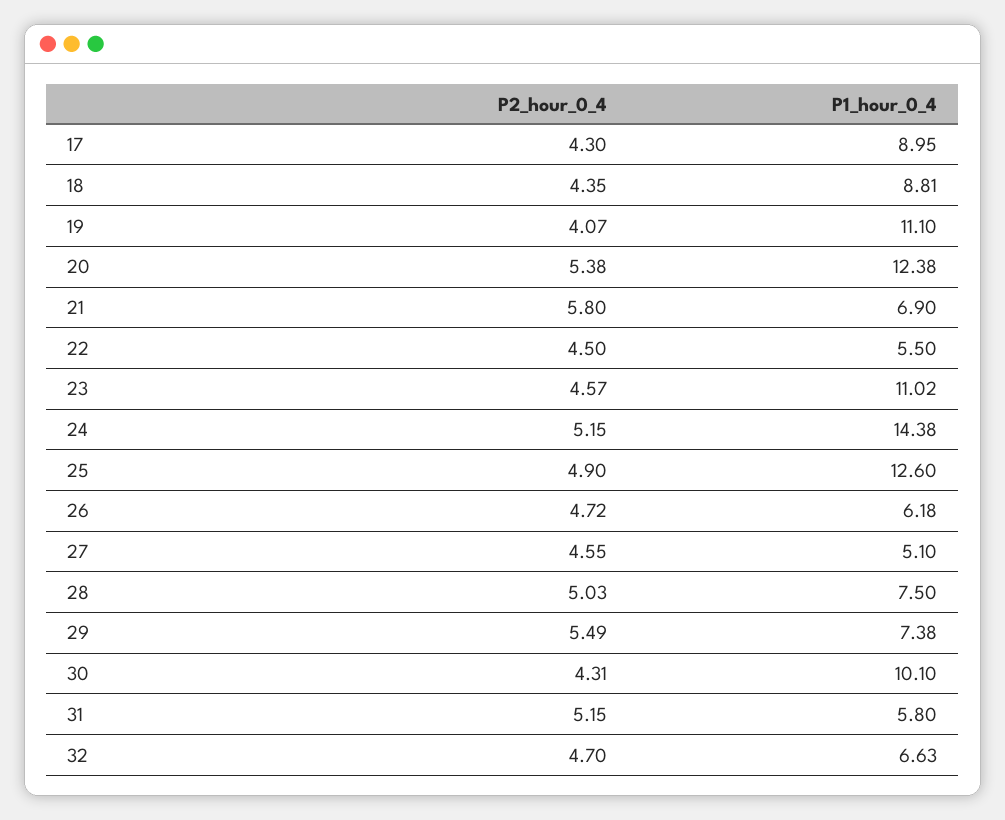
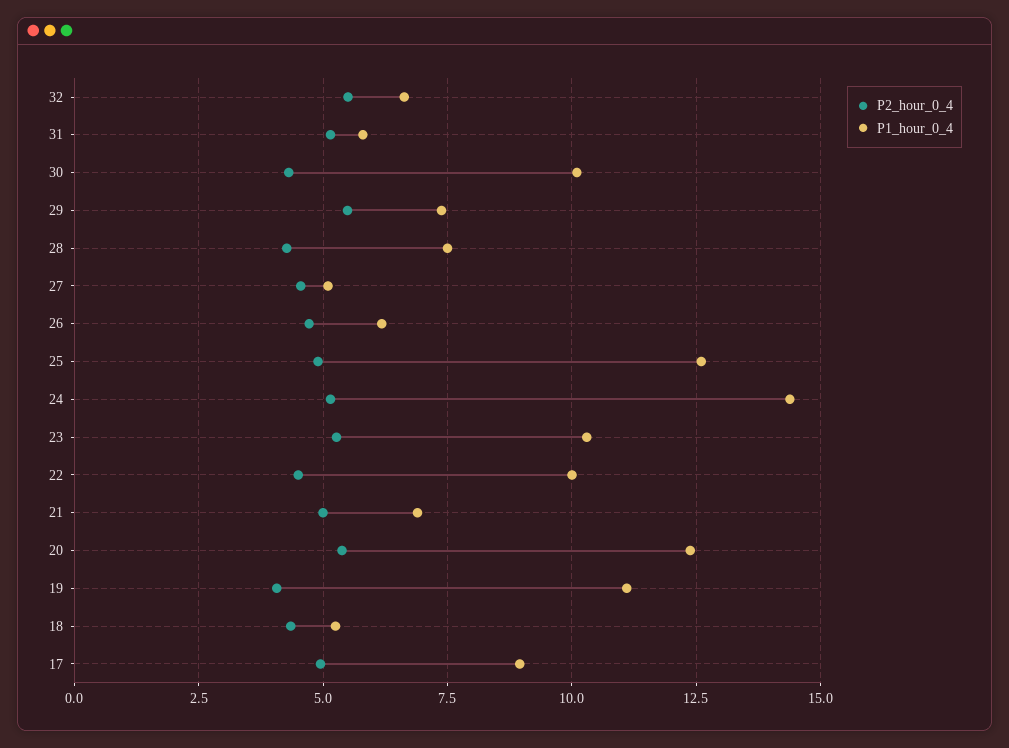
P2_hour_0_4, 17: 4.3 -> 5
P1_hour_0_4, 18: 8.81 -> 5.25
P2_hour_0_4, 21: 5.8 -> 5
P1_hour_0_4, 22: 5.5 -> 10
P2_hour_0_4, 23: 4.57 -> 5.25
P1_hour_0_4, 23: 11.02 -> 10.25
P2_hour_0_4, 28: 5.03 -> 4.25
P2_hour_0_4, 32: 4.7 -> 5.5

